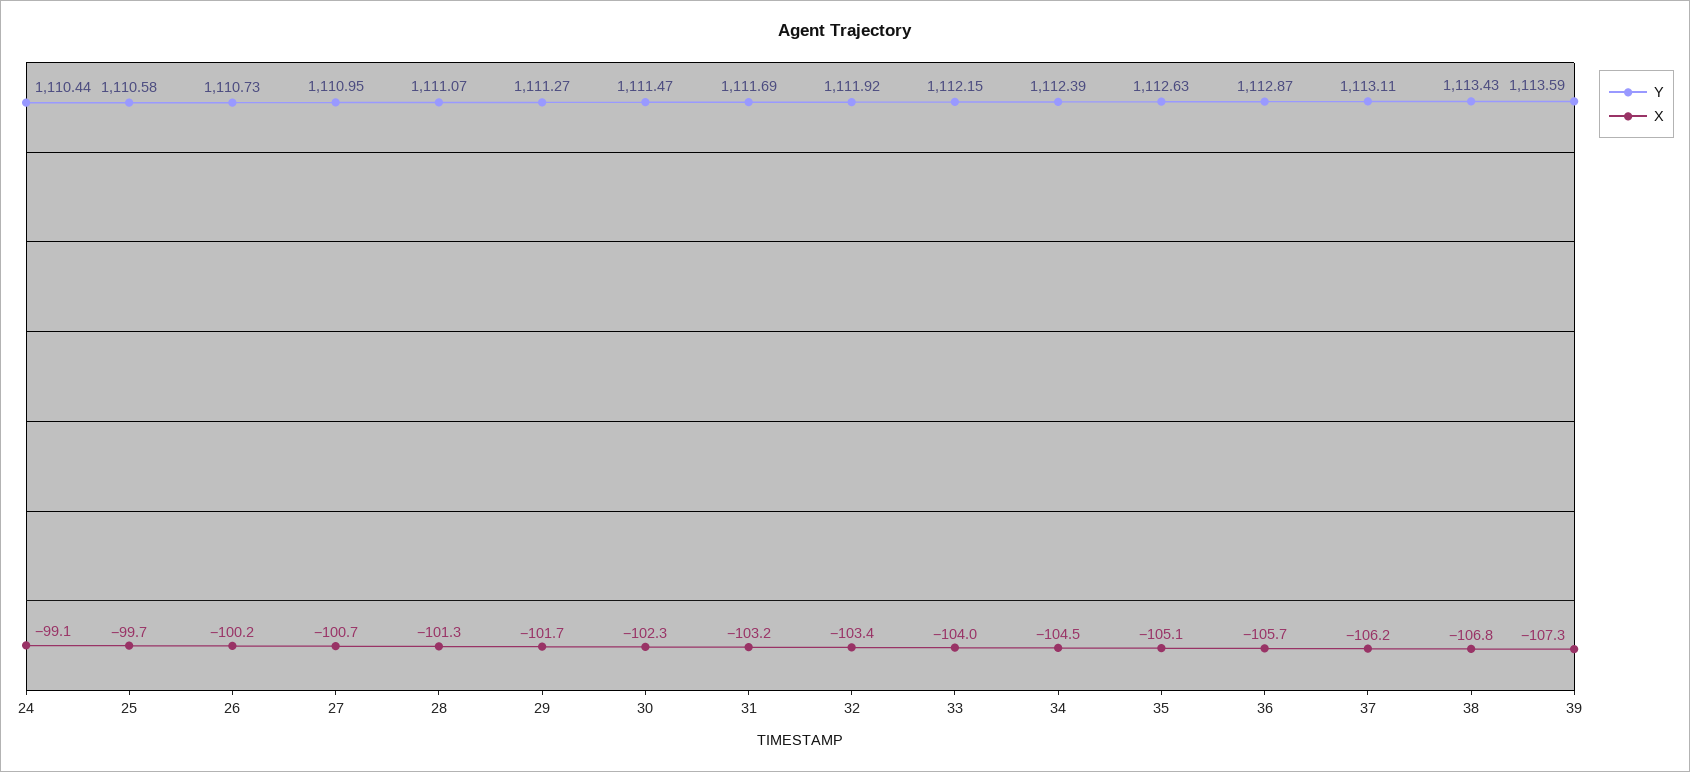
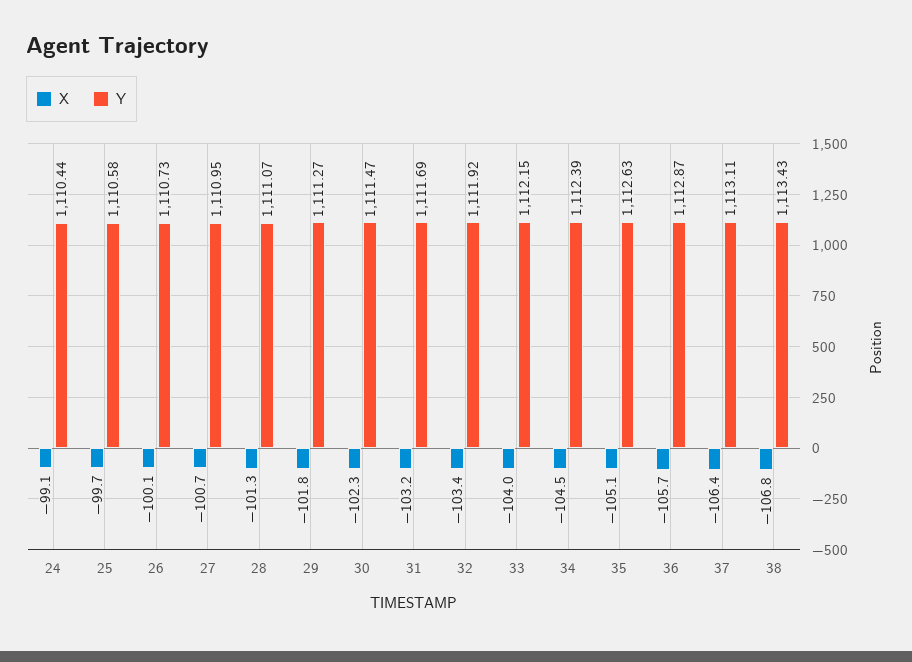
X, 26: -100.2 -> -100.1
X, 29: -101.7 -> -101.8
X, 37: -106.2 -> -106.4
Y, 39: 1113.59 -> none
X, 39: -107.3 -> none

